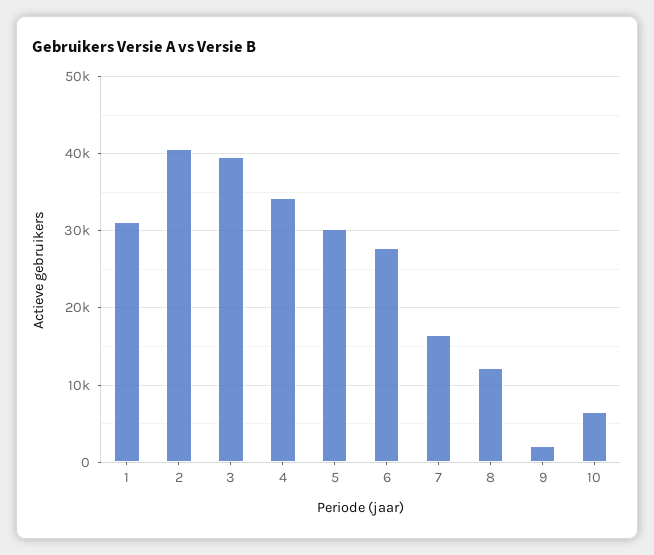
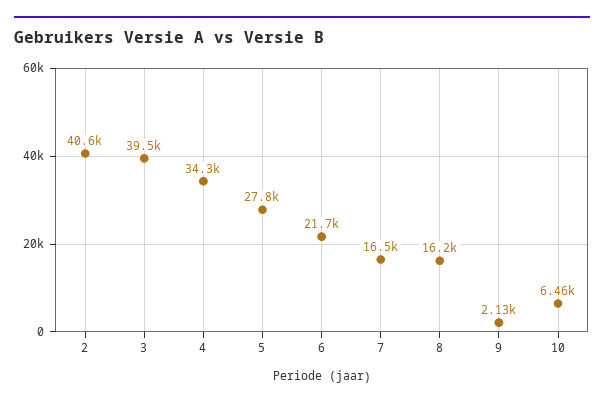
1: 31000 -> none
5: 30000 -> 27800
6: 28000 -> 21700
8: 12000 -> 16200

